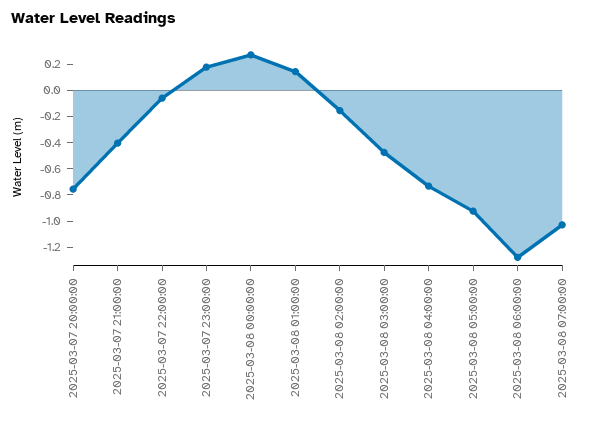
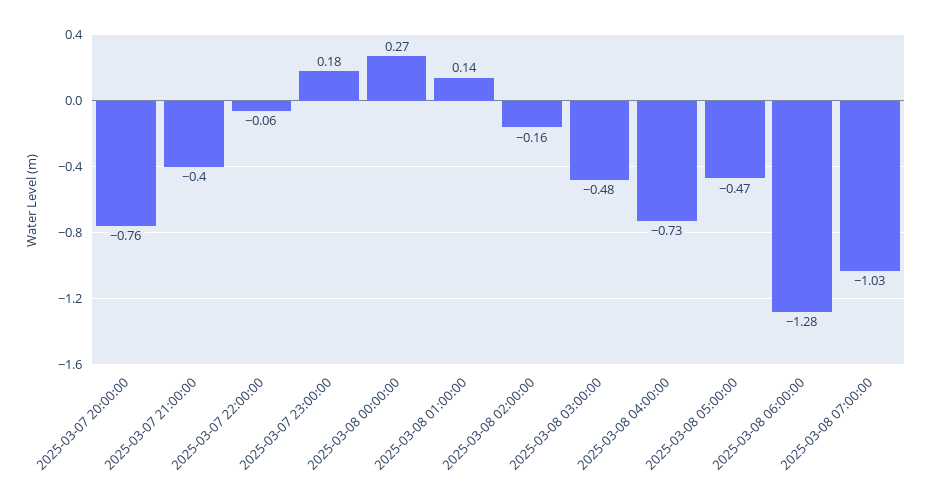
2025-03-08 05:00:00: -0.9 -> -0.47

